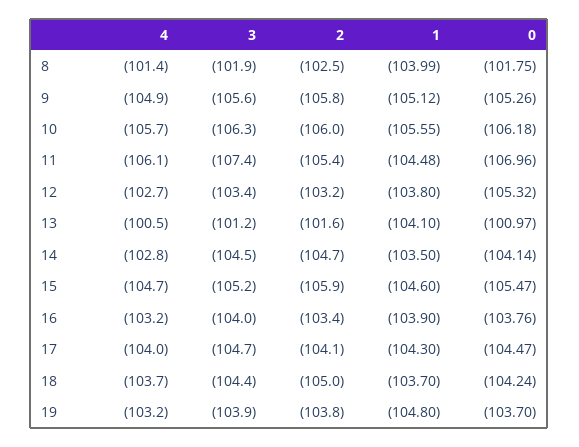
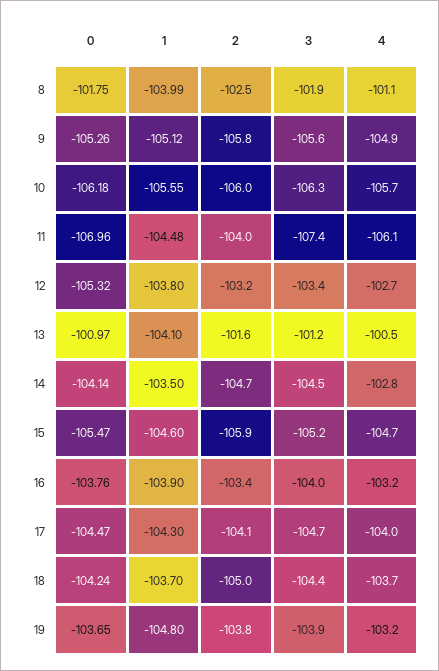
4, 8: -101.4 -> -101.1
2, 11: -105.4 -> -104
0, 19: -103.7 -> -103.65

